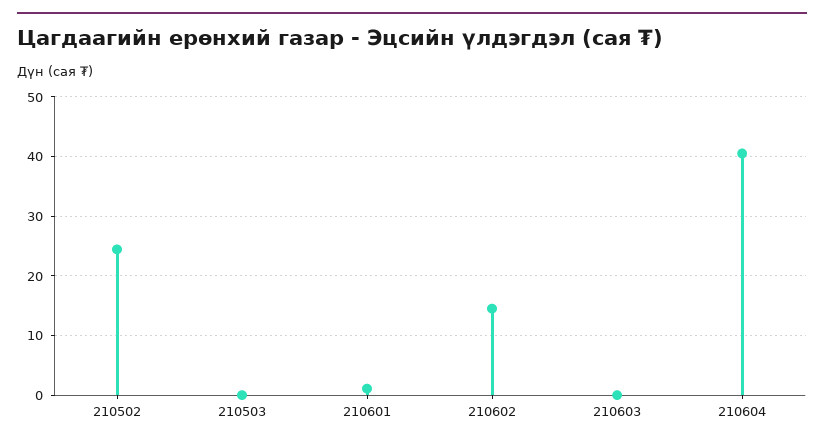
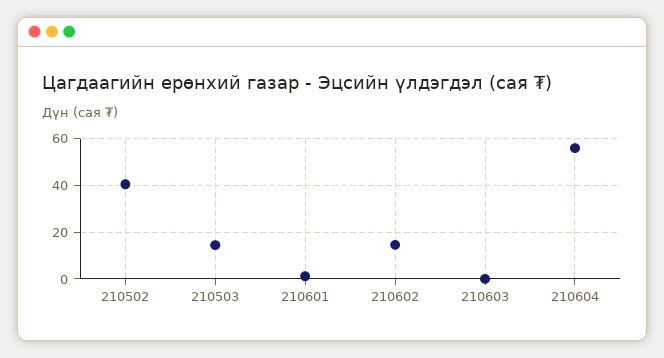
210502: 24 -> 40
210503: 0 -> 15
210604: 40 -> 55

